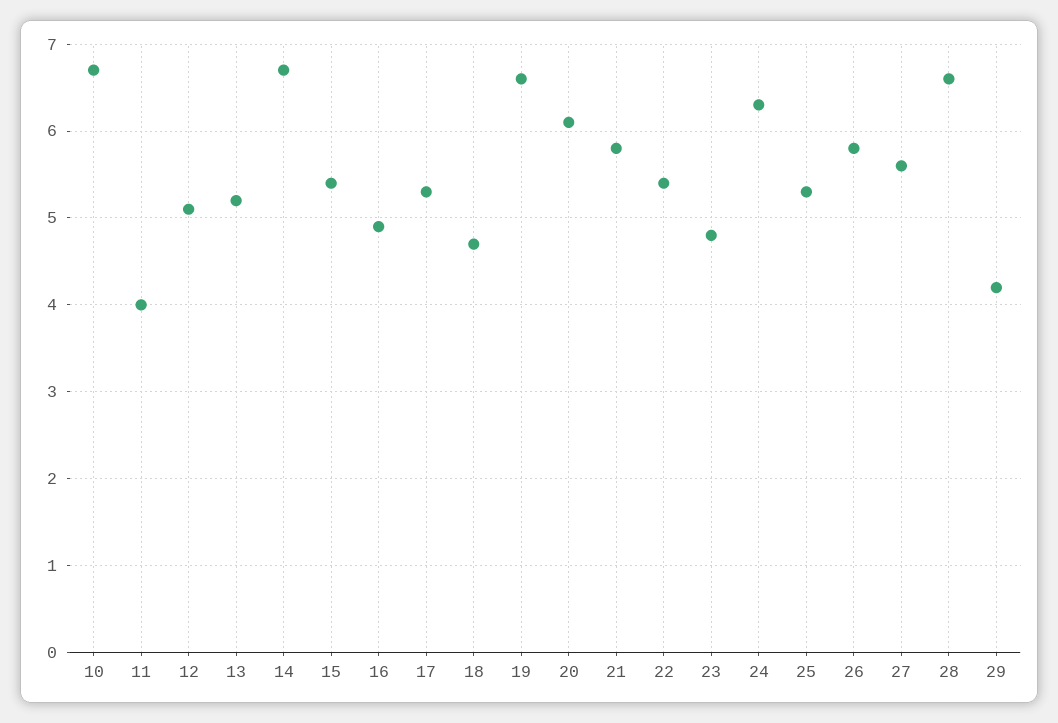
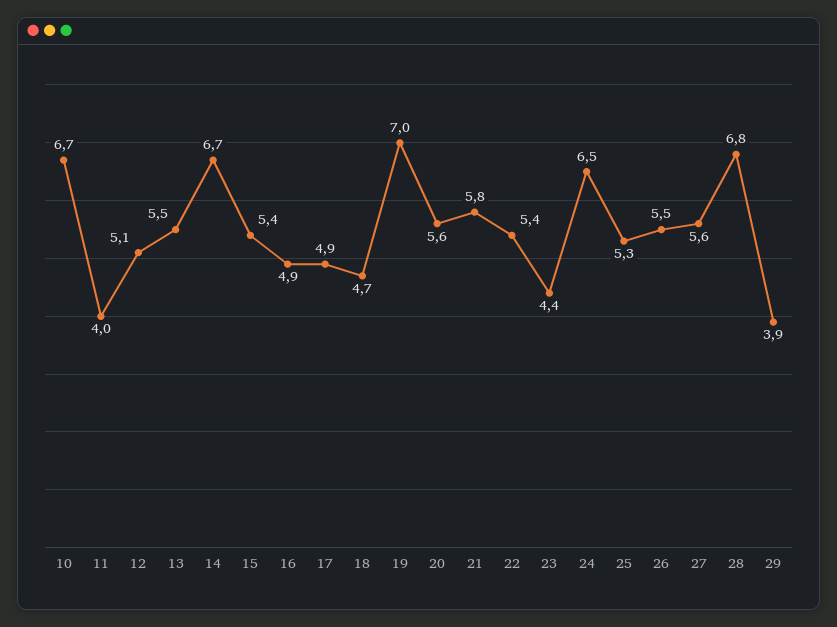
13: 5.2 -> 5.5
17: 5.3 -> 4.9
19: 6.6 -> 7
20: 6.1 -> 5.6
23: 4.8 -> 4.4
24: 6.3 -> 6.5
26: 5.8 -> 5.5
28: 6.6 -> 6.8
29: 4.2 -> 3.9

